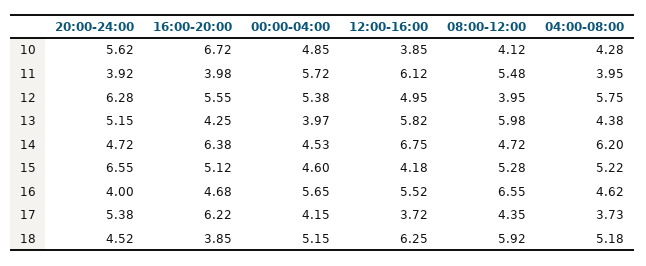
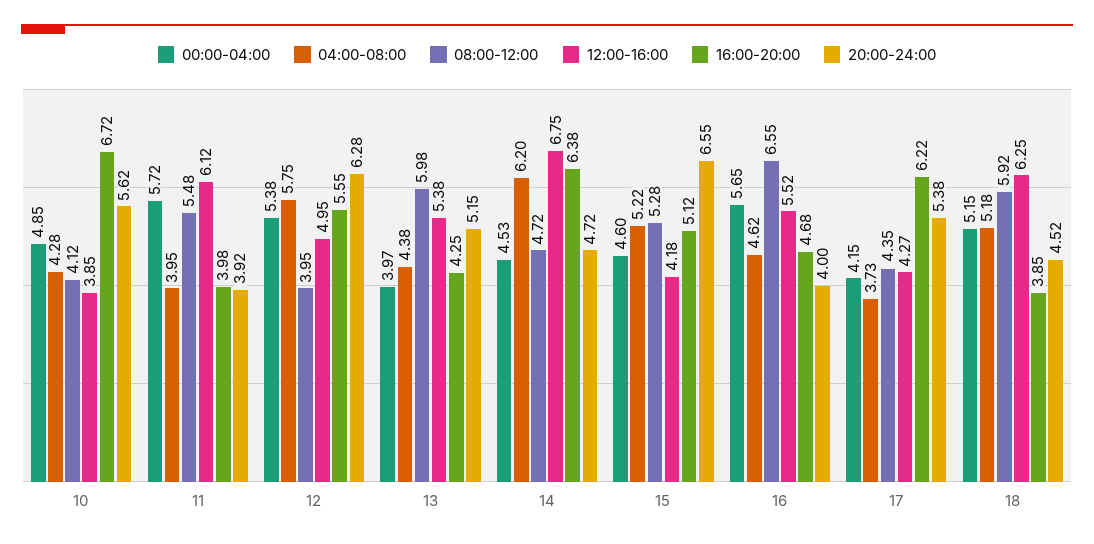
12:00-16:00, 13: 5.82 -> 5.38
12:00-16:00, 17: 3.72 -> 4.27

